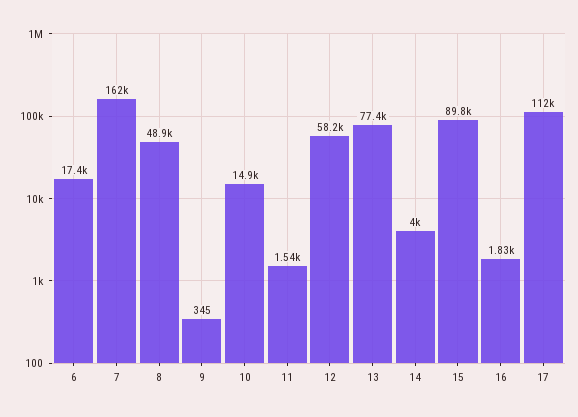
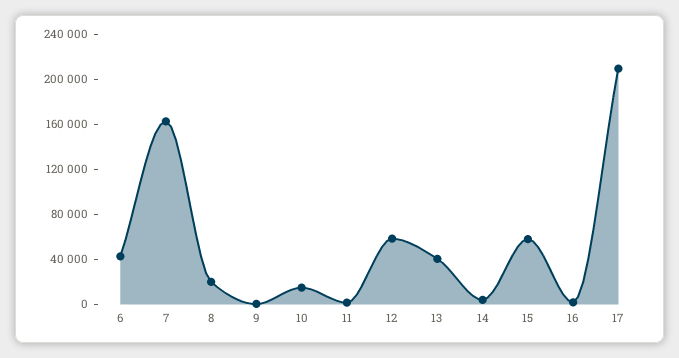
6: 17400 -> 40000
8: 48900 -> 20000
13: 77400 -> 40000
15: 89800 -> 60000
17: 112000 -> 210000

